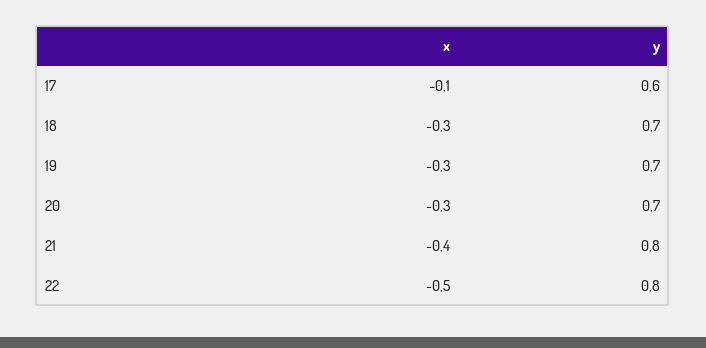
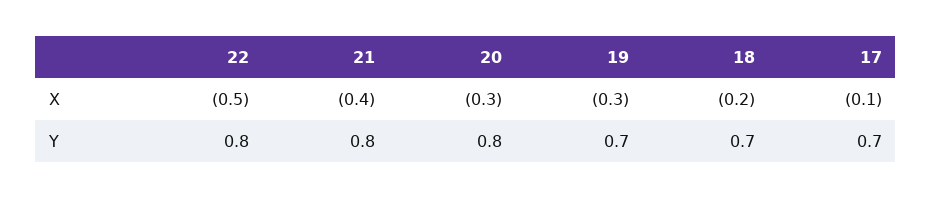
y, 17: 0.6 -> 0.7
x, 18: -0.3 -> -0.2
y, 20: 0.7 -> 0.8

